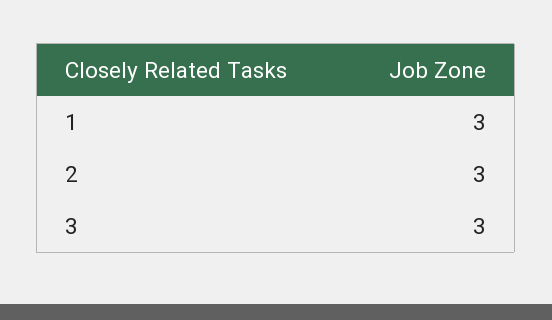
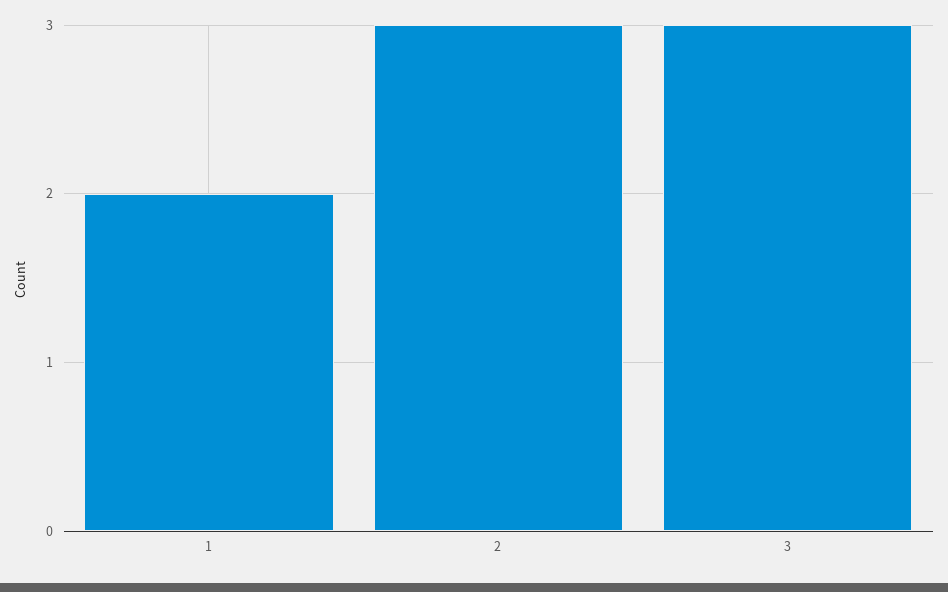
1: 3 -> 2

